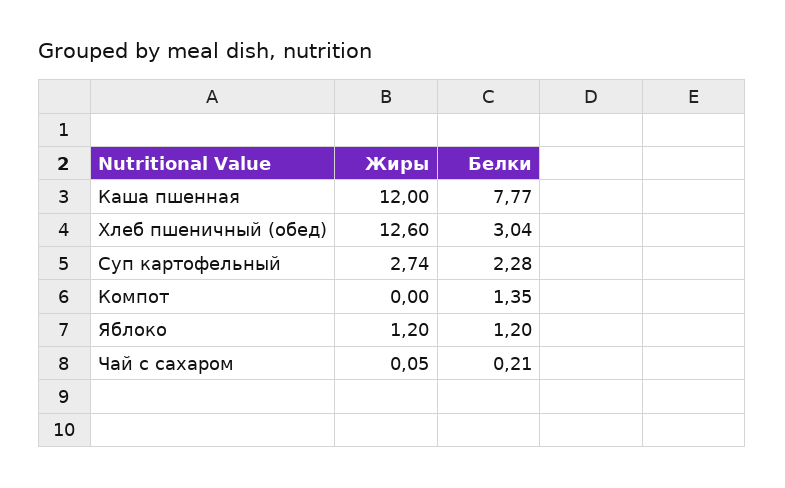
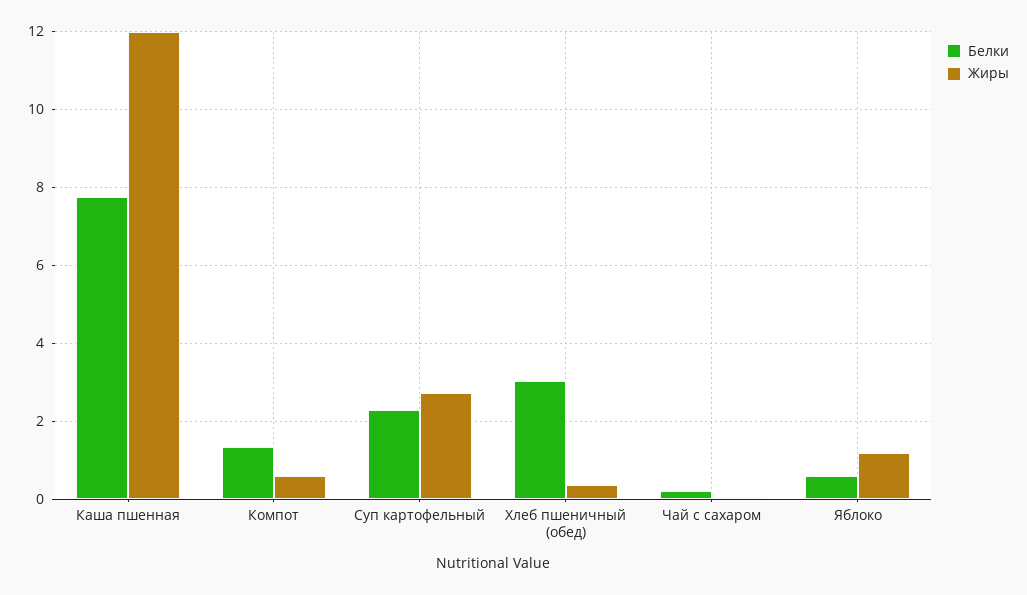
Жиры, Хлеб пшеничный (обед): 12.6 -> 0.4
Жиры, Компот: 0 -> 0.6
Белки, Яблоко: 1.2 -> 0.6

